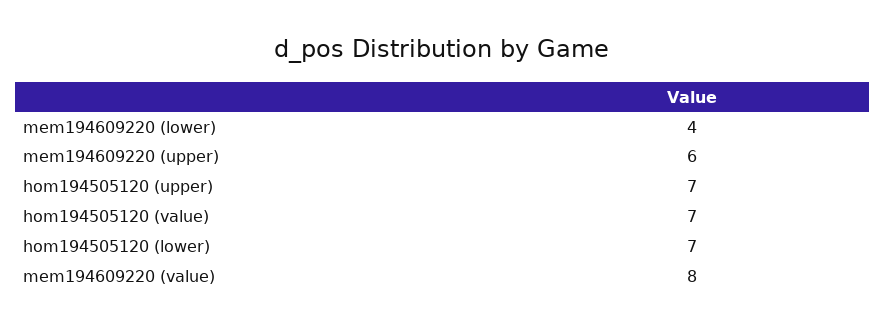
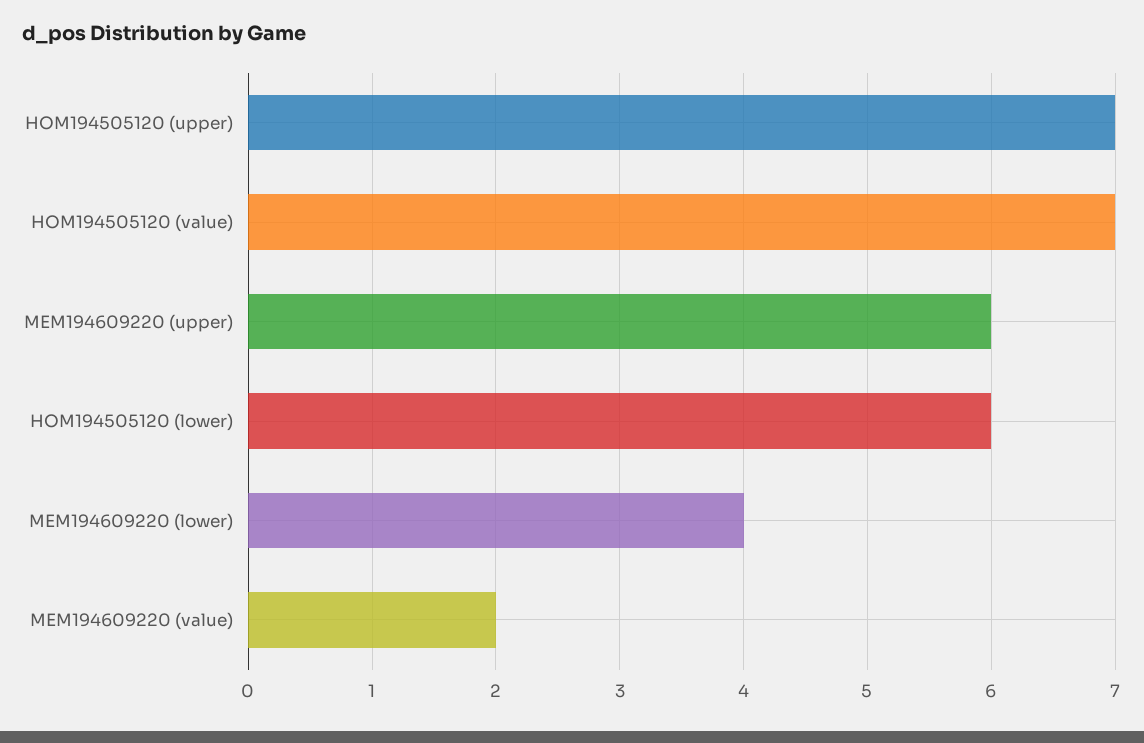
hom194505120 (lower): 7 -> 6
mem194609220 (value): 8 -> 2

